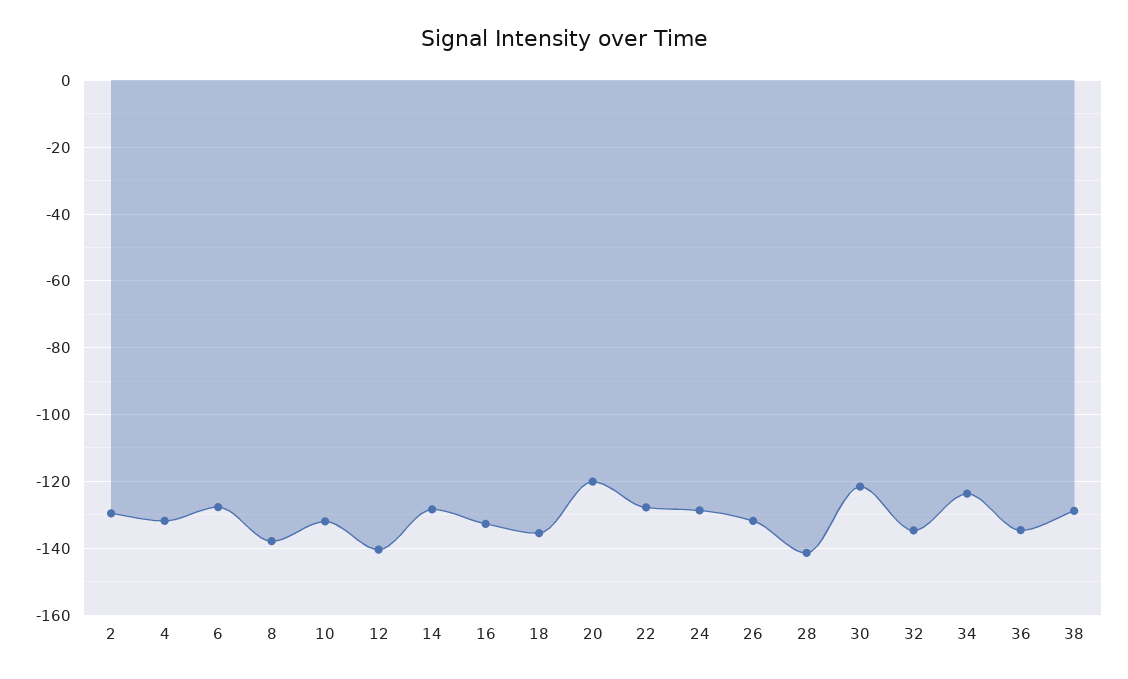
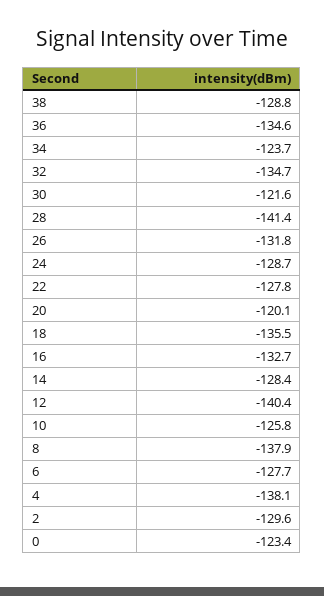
4: -132 -> -138.1
10: -132 -> -125.8
0: none -> -123.4

